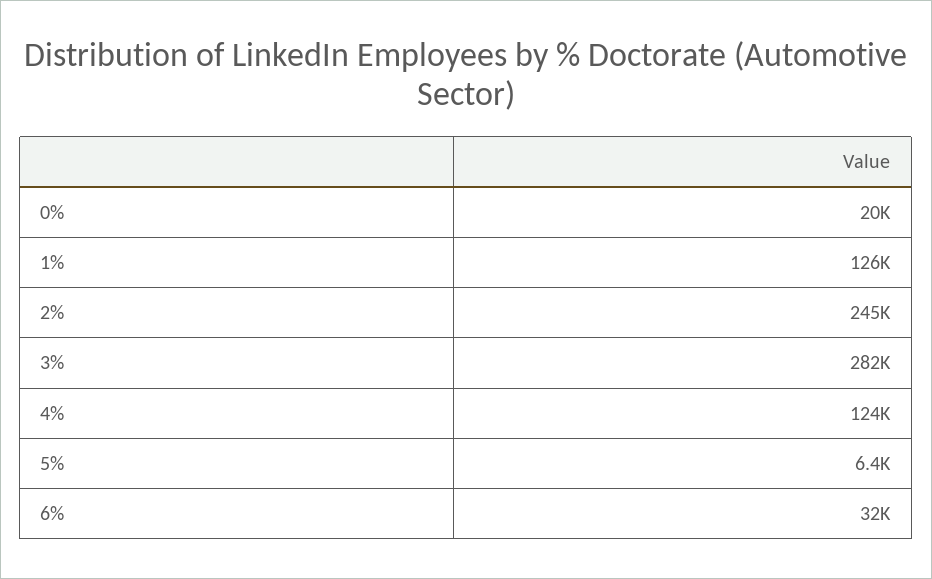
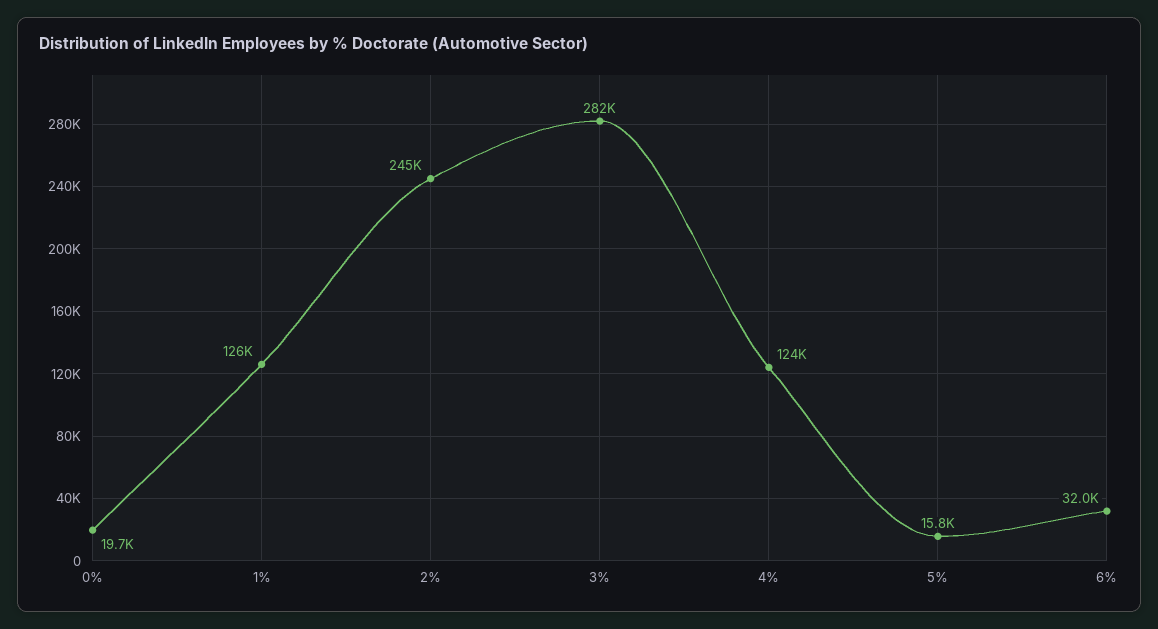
5%: 6400 -> 15800

